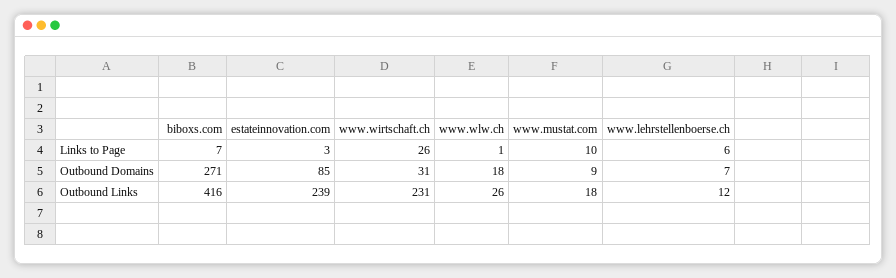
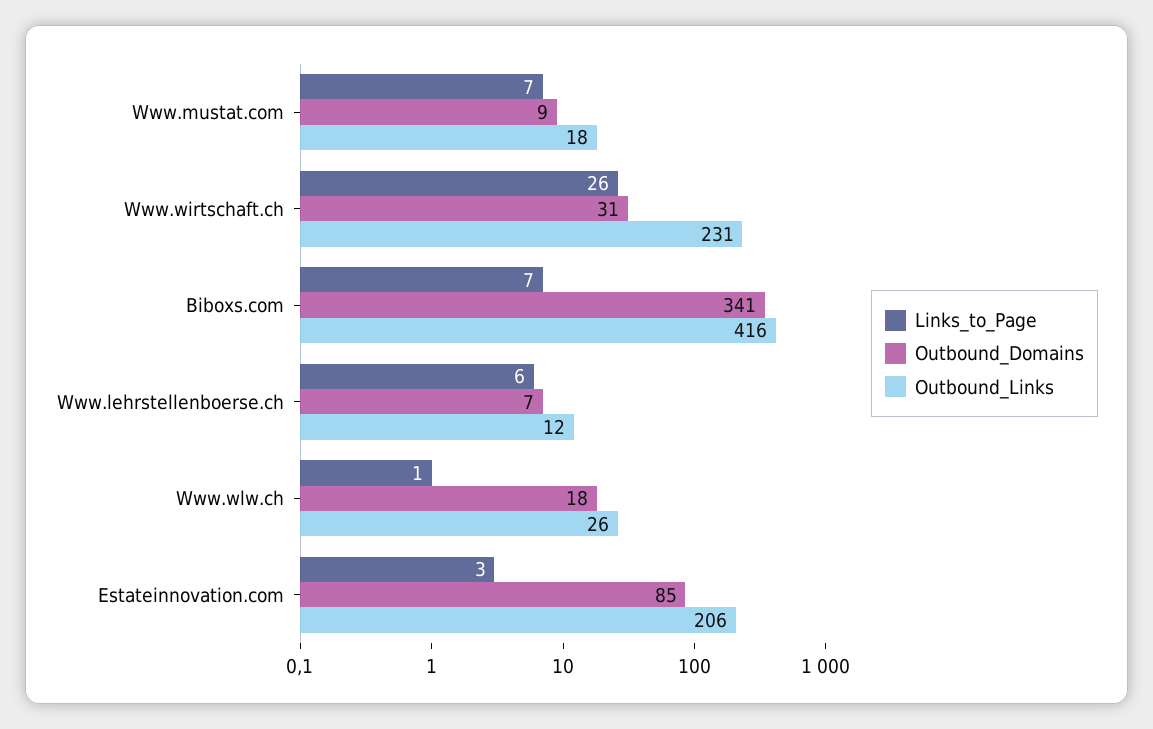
Links to Page, www.mustat.com: 10 -> 7
Outbound Domains, biboxs.com: 271 -> 341
Outbound Links, estateinnovation.com: 239 -> 206

